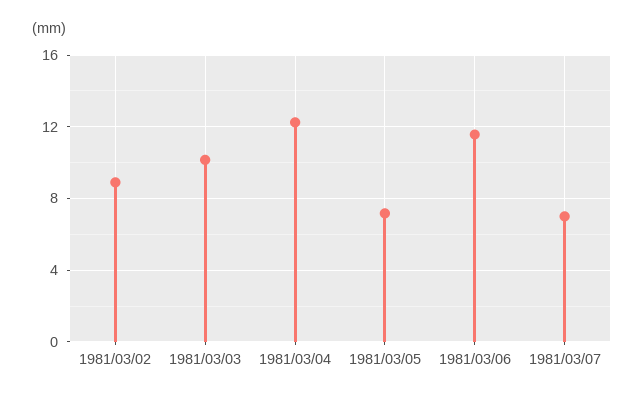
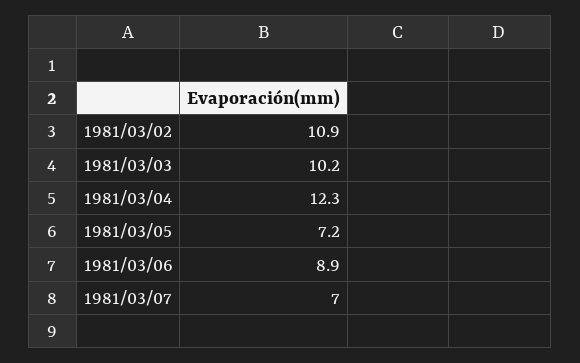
1981/03/02: 9 -> 10.9
1981/03/06: 11.5 -> 8.9

